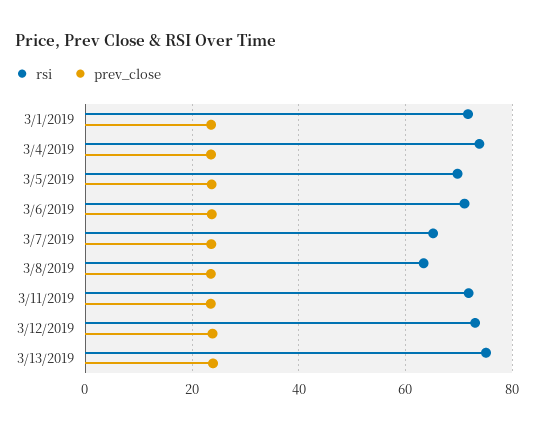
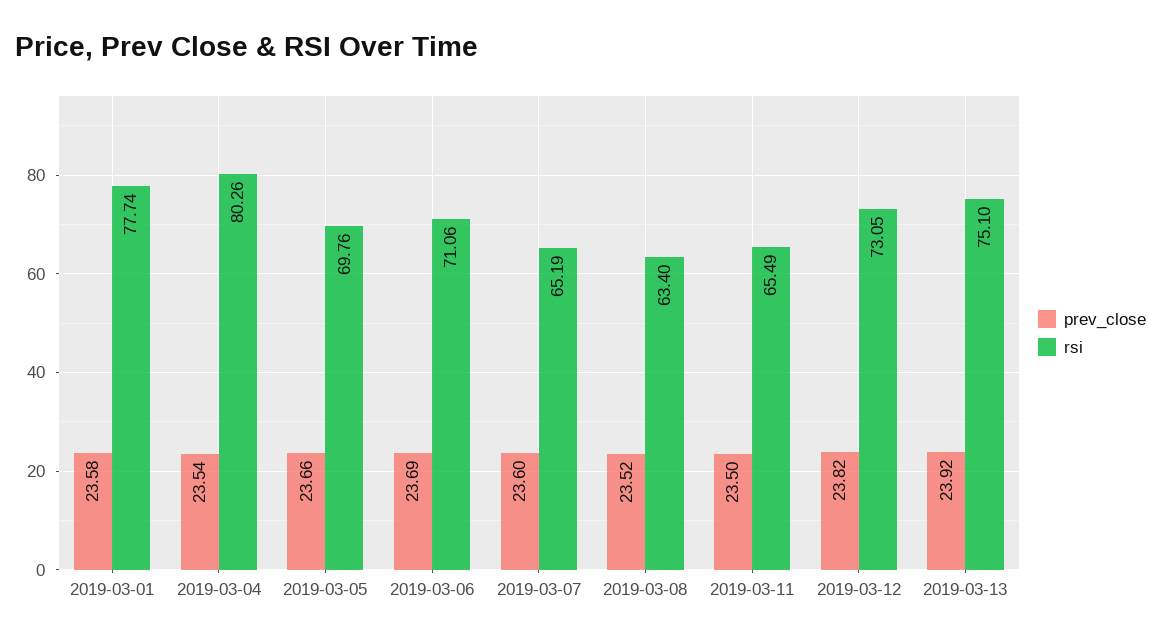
rsi, 3/1/2019: 72 -> 77.74
rsi, 3/4/2019: 74 -> 80.26
rsi, 3/11/2019: 72 -> 65.49

